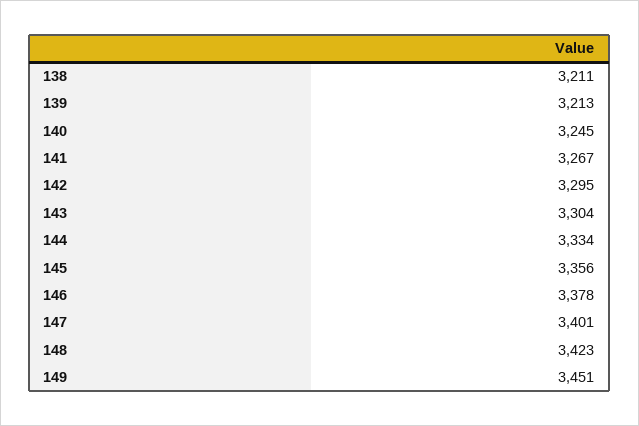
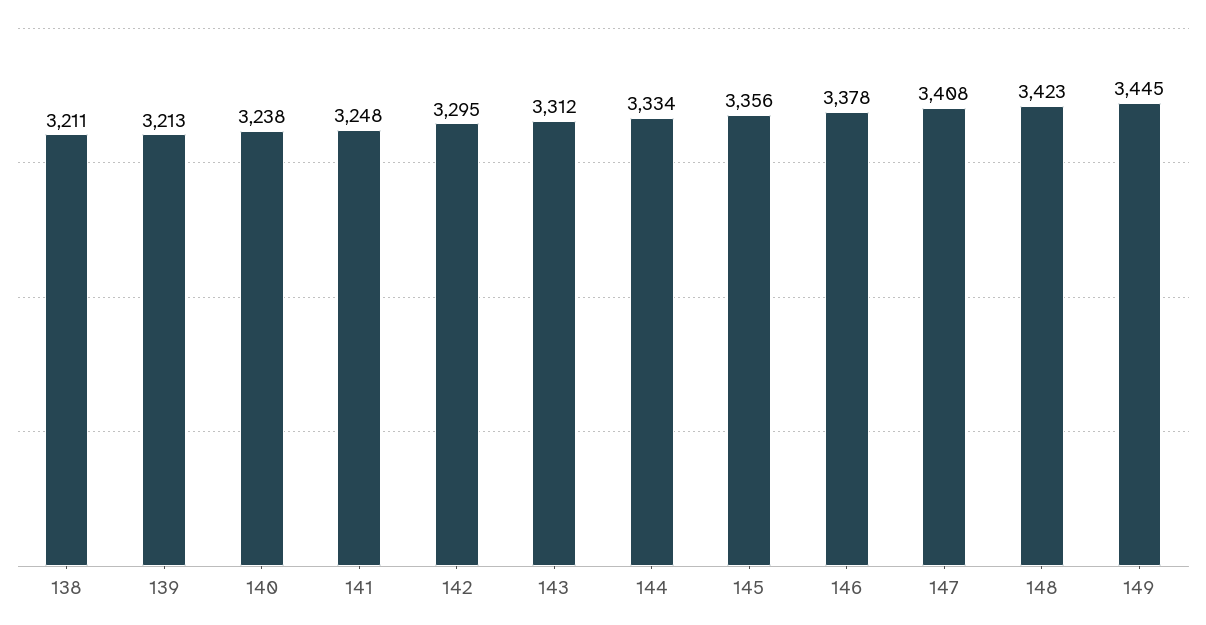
140: 3245 -> 3238
141: 3267 -> 3248
143: 3304 -> 3312
147: 3401 -> 3408
149: 3451 -> 3445

